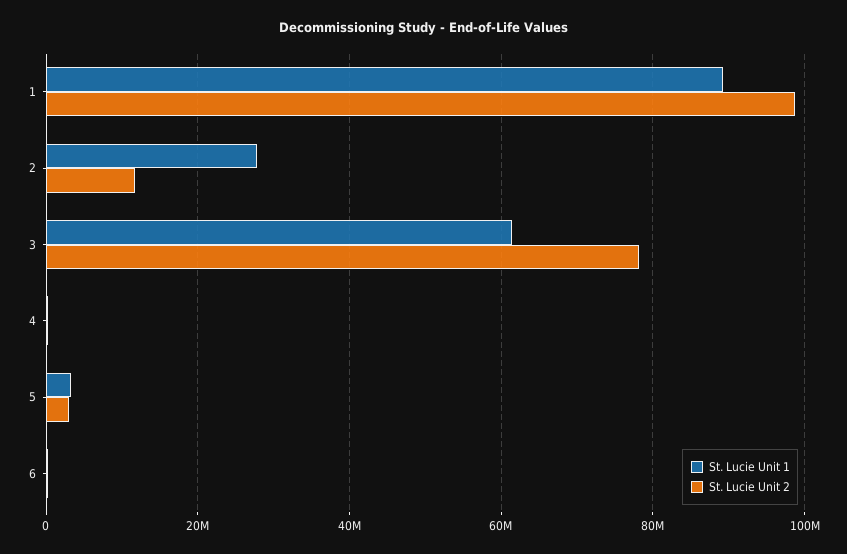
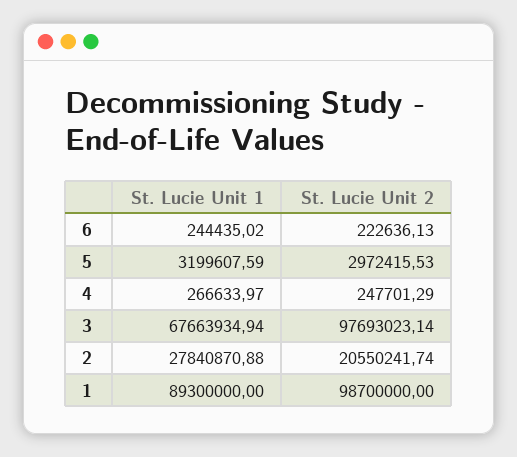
St. Lucie Unit 2, 2: 12000000 -> 20550241.74
St. Lucie Unit 1, 3: 62000000 -> 67663934.94
St. Lucie Unit 2, 3: 78000000 -> 97693023.14

